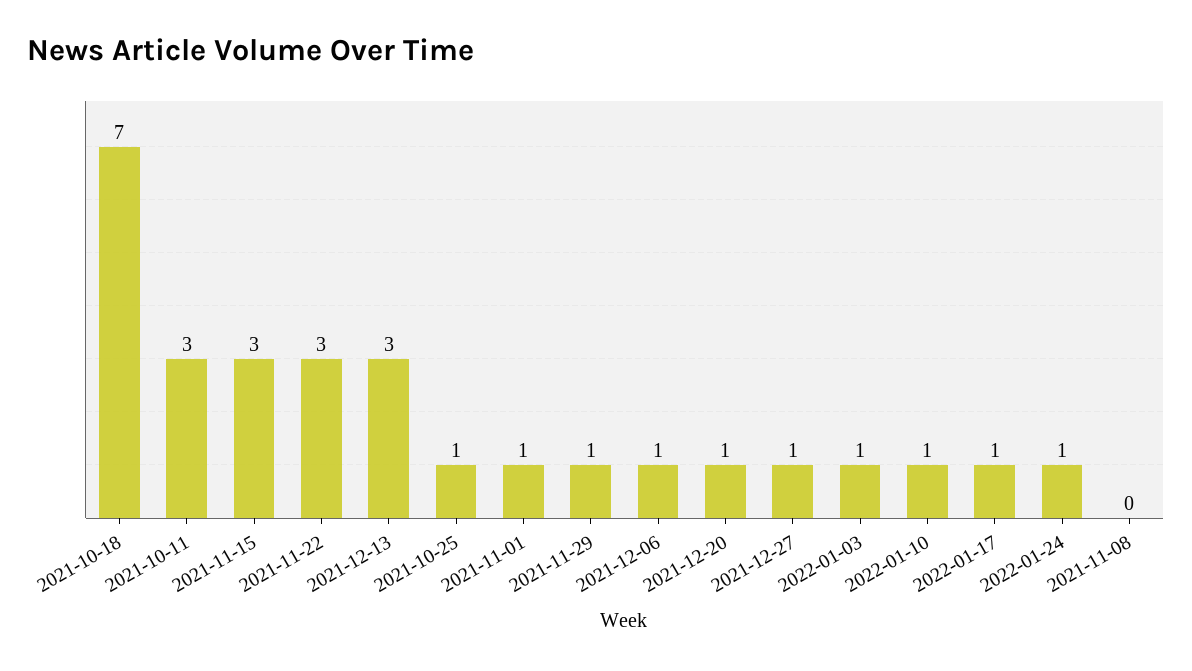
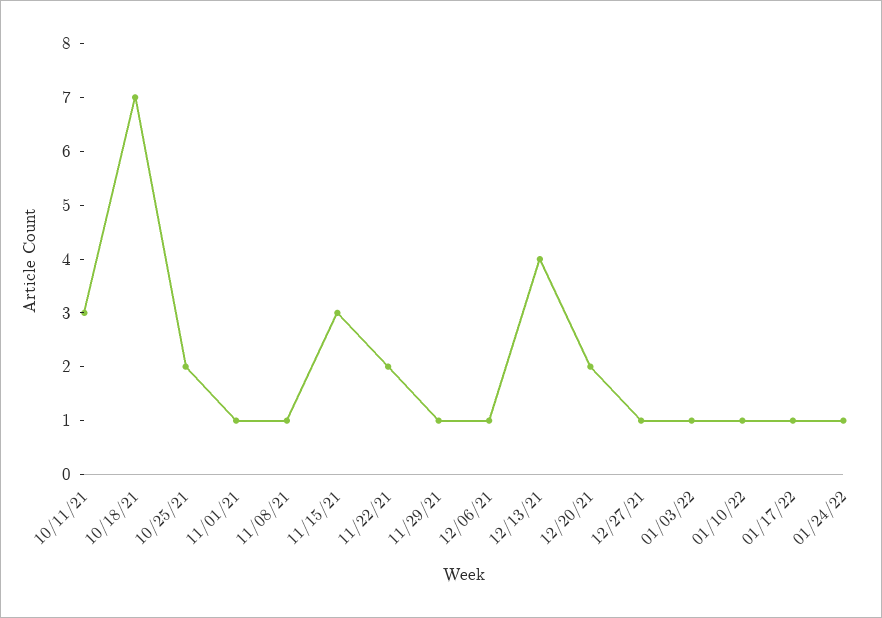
2021-11-22: 3 -> 2
2021-12-13: 3 -> 4
2021-10-25: 1 -> 2
2021-12-20: 1 -> 2
2021-11-08: 0 -> 1

